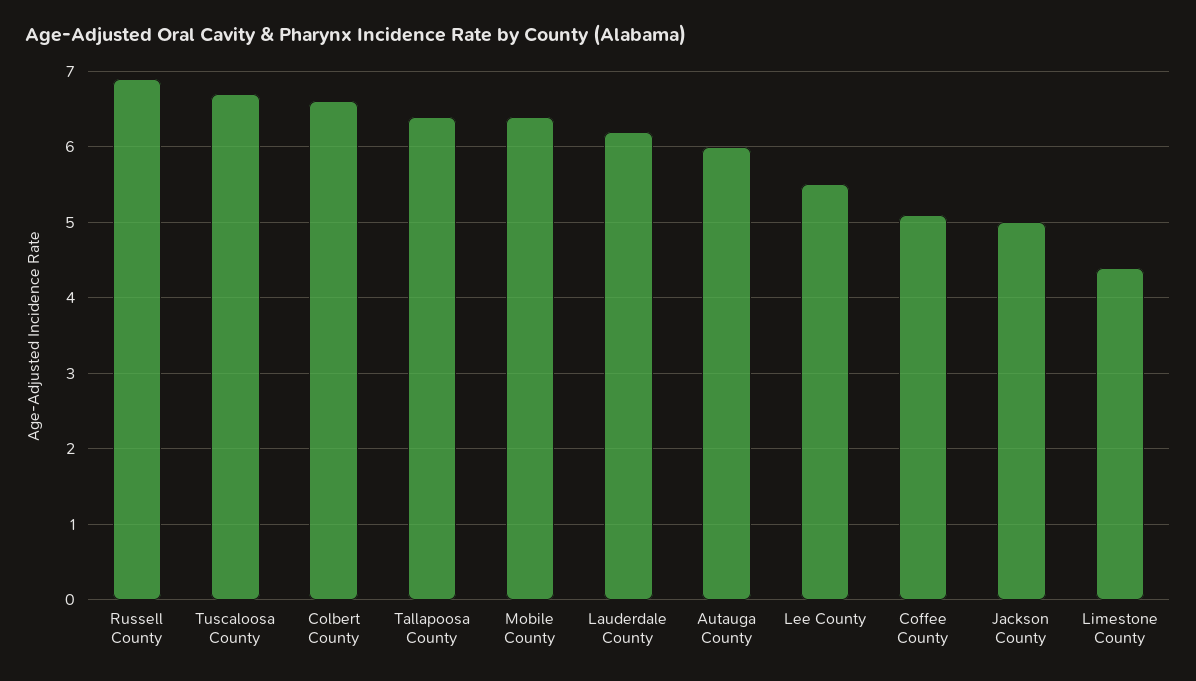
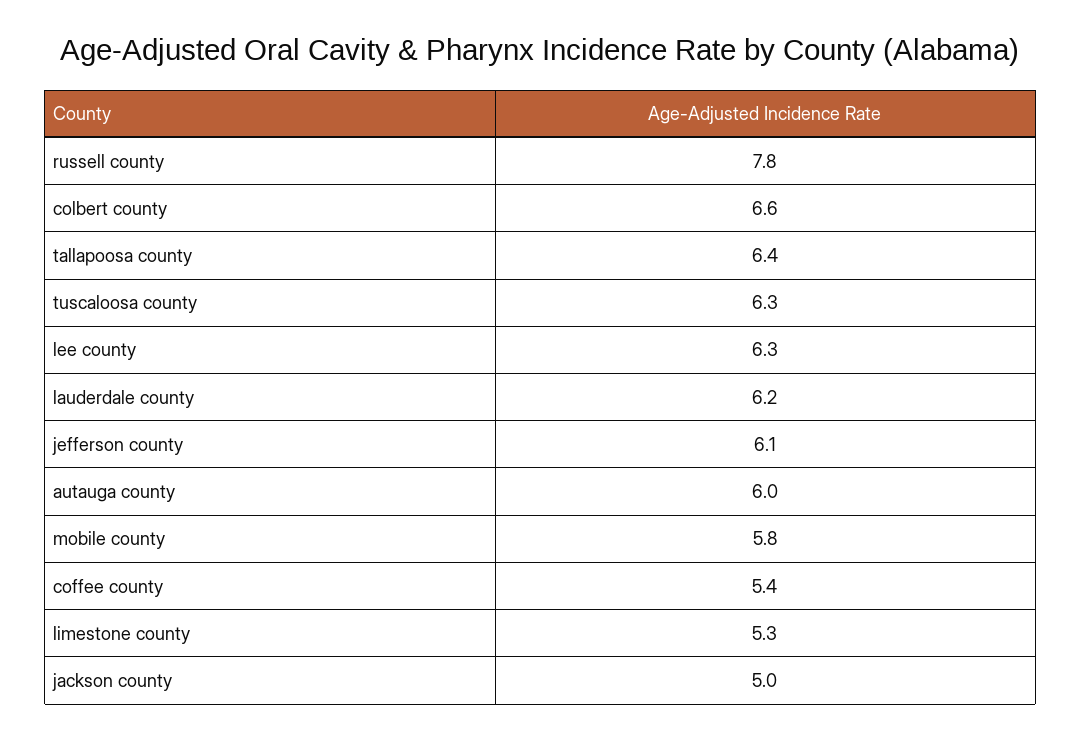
Russell County: 6.9 -> 7.8
Tuscaloosa County: 6.7 -> 6.3
Mobile County: 6.4 -> 5.8
Lee County: 5.5 -> 6.3
Coffee County: 5.1 -> 5.4
Limestone County: 4.4 -> 5.3
jefferson county: none -> 6.1

